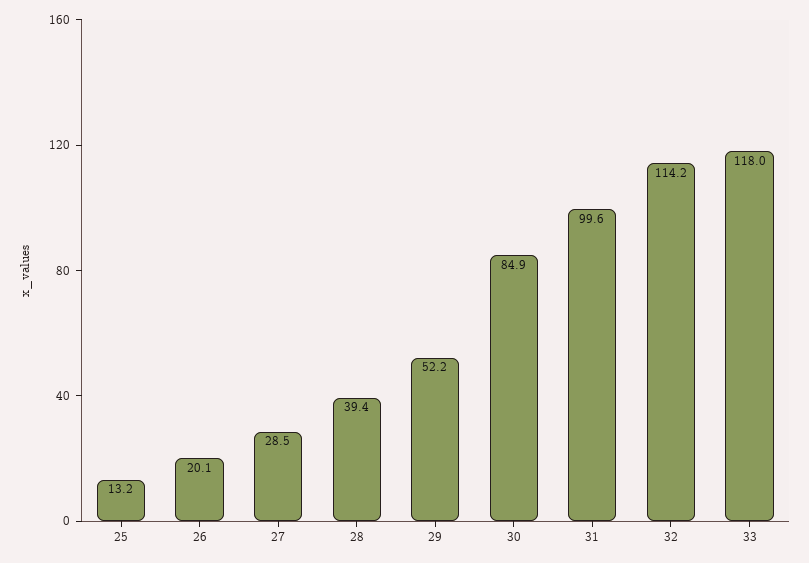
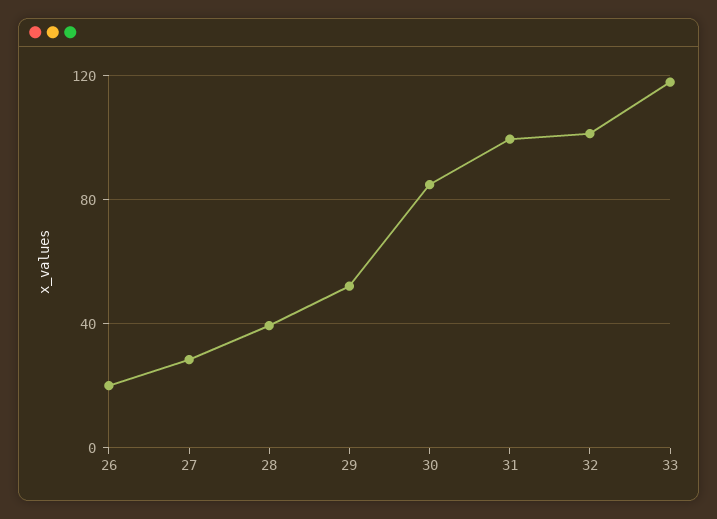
25: 13.2 -> none
32: 114.2 -> 100

